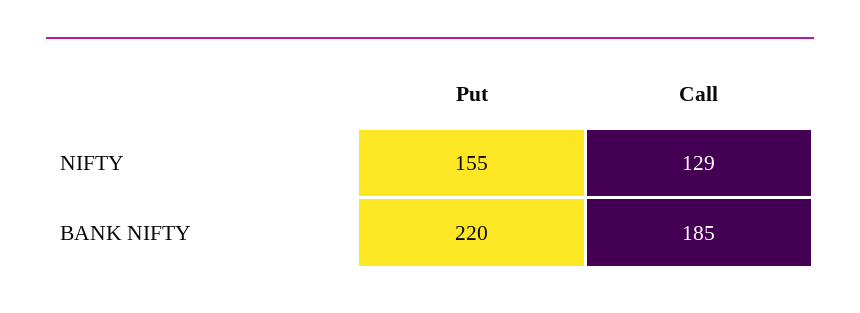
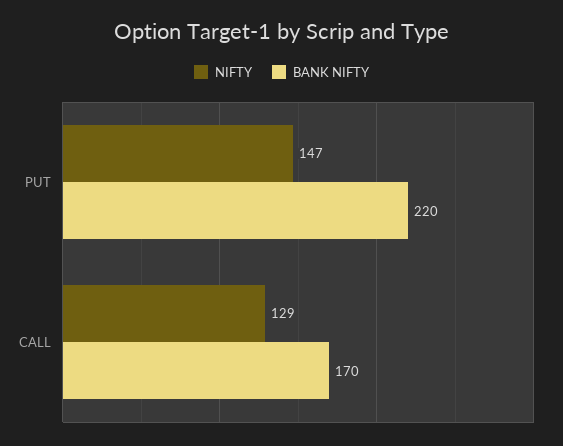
NIFTY, Put: 155 -> 147
BANK NIFTY, Call: 185 -> 170

